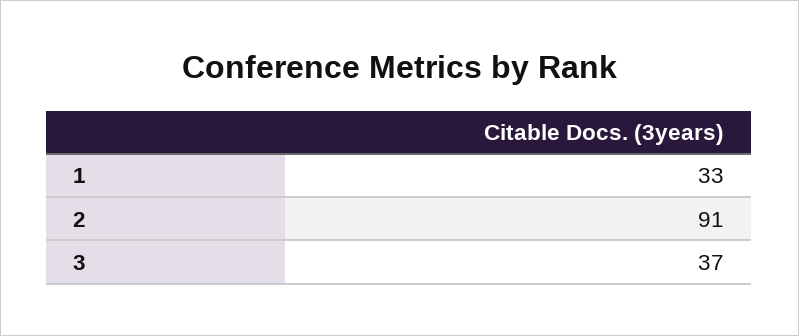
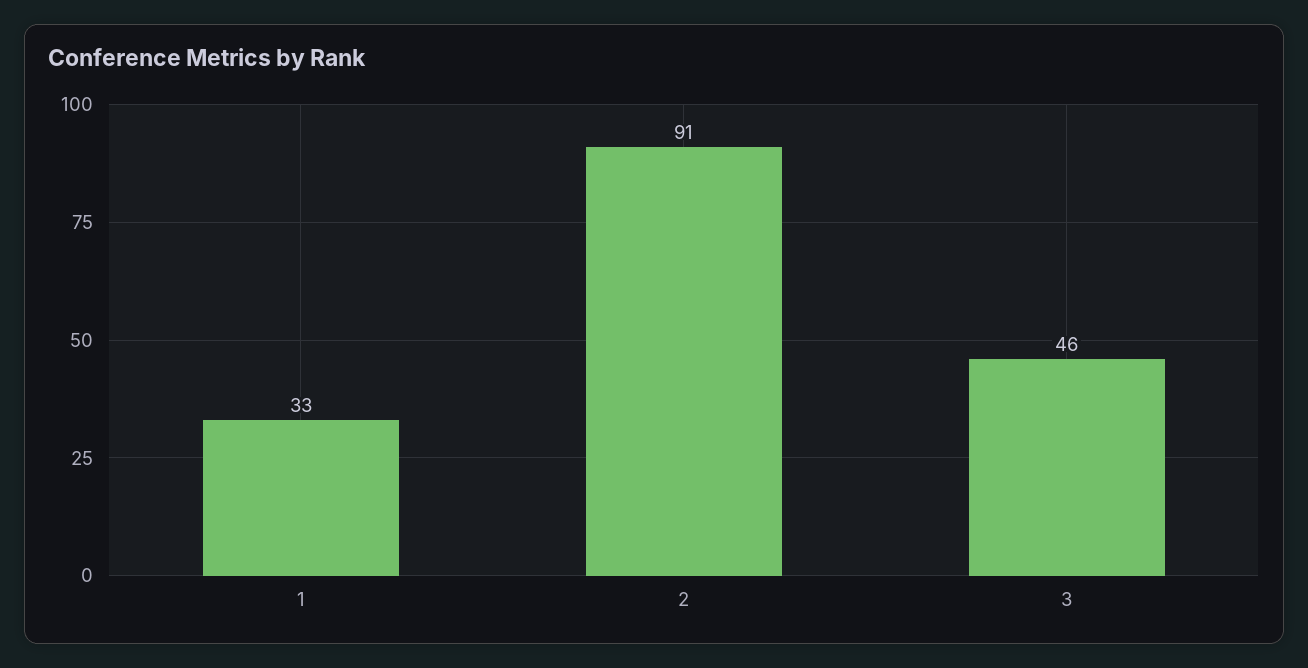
3: 37 -> 46

